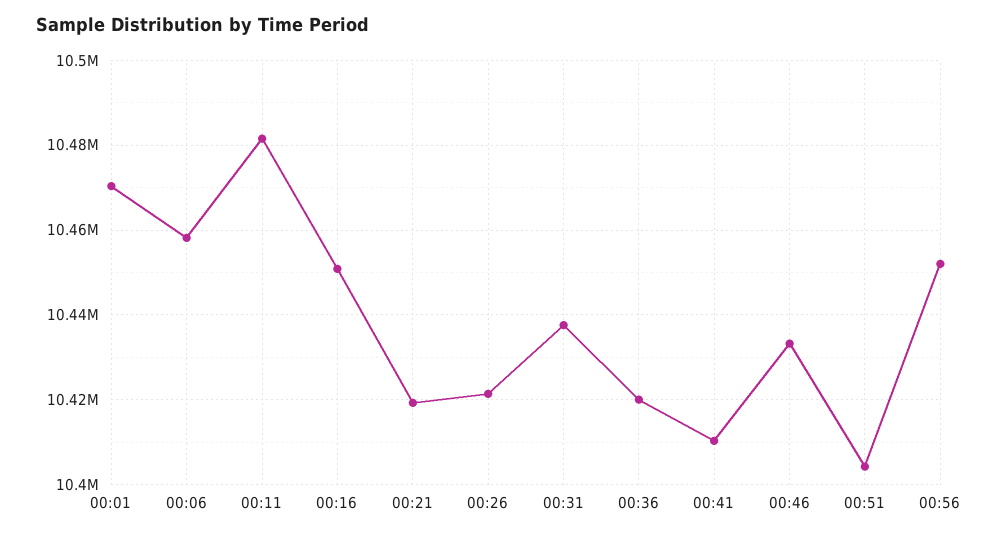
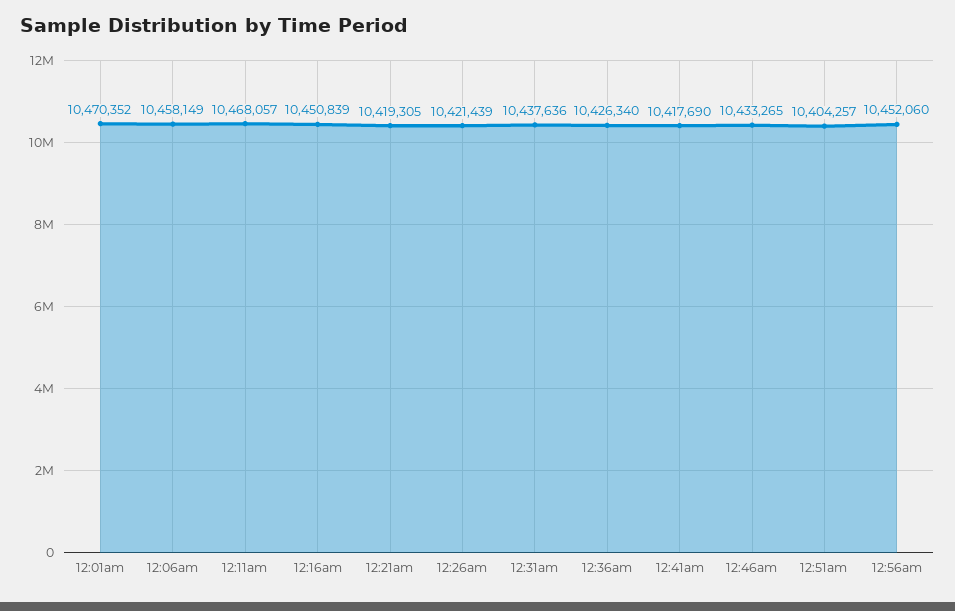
00:11: 10482000 -> 10468057
00:36: 10420000 -> 10426340
00:41: 10410000 -> 10417690

